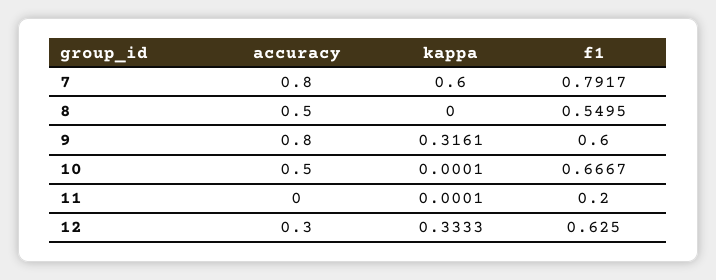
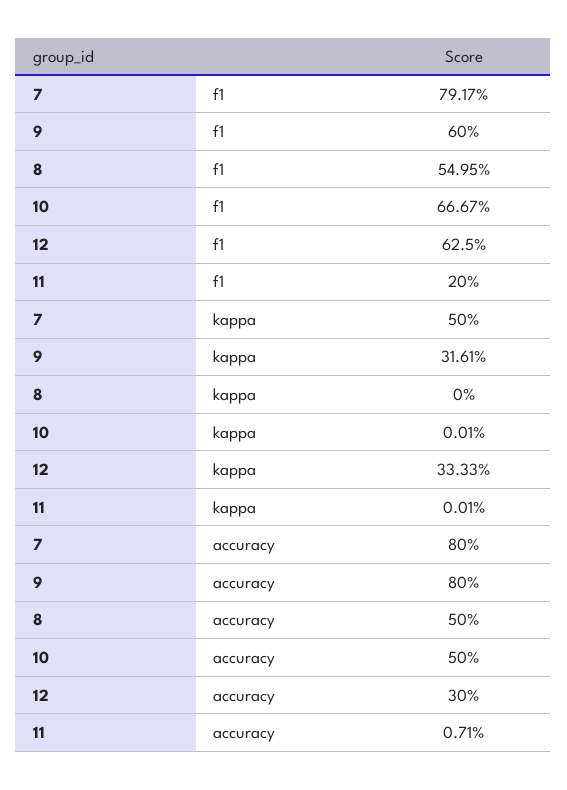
kappa, 7: 0.6 -> 0.5
accuracy, 11: 0 -> 0.0071

